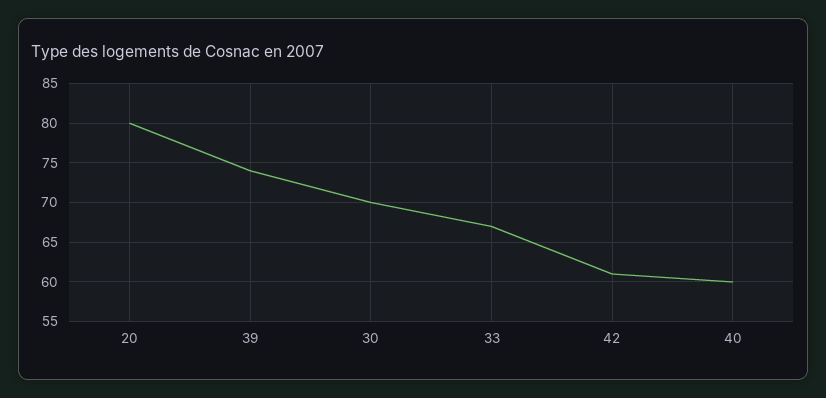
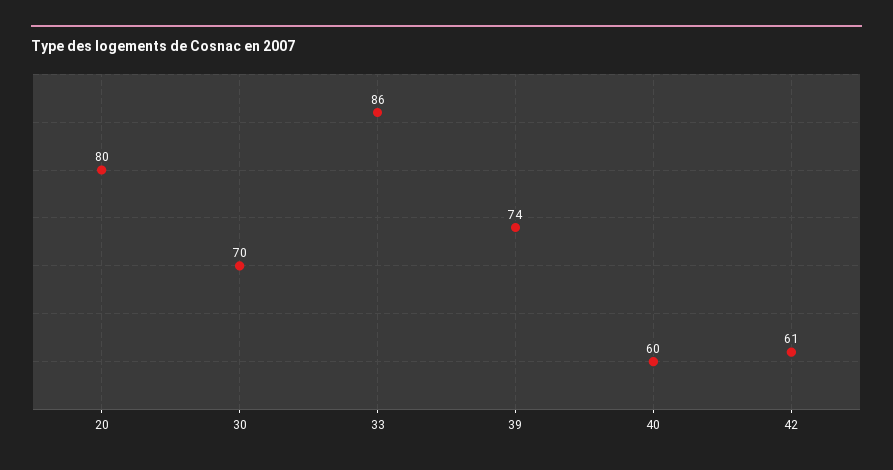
33: 67 -> 86

